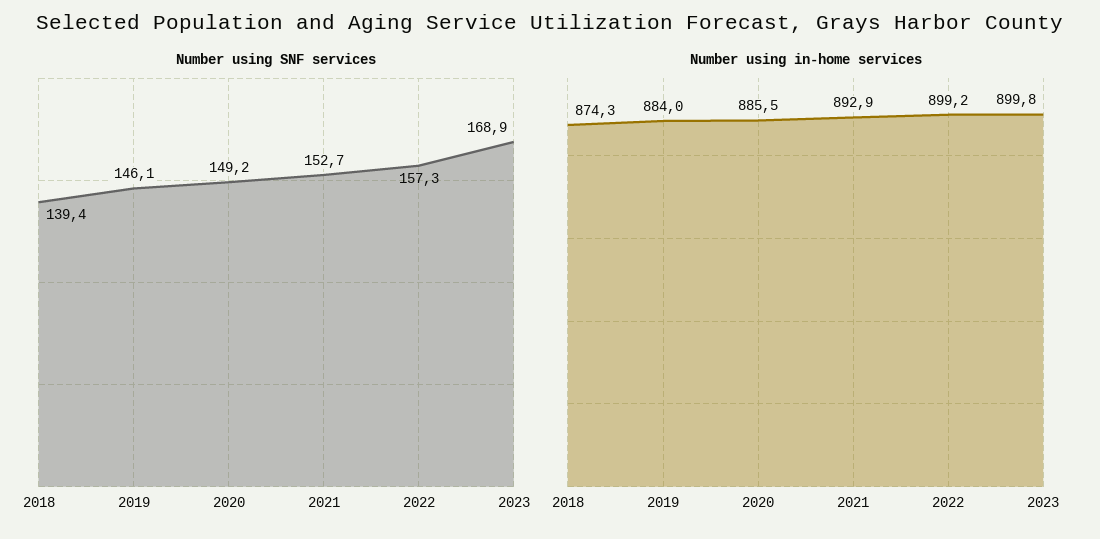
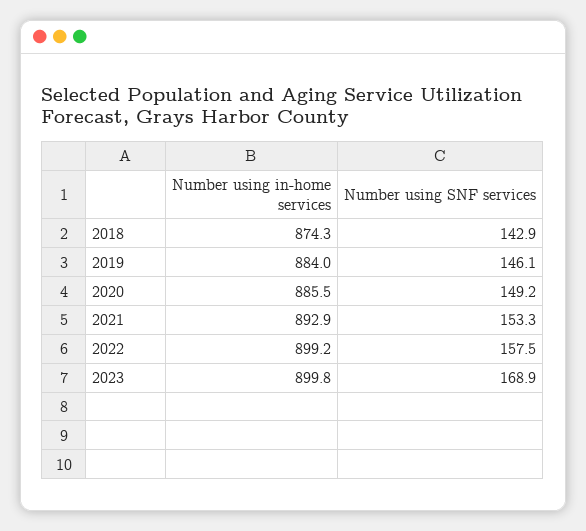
Number using SNF services, 2018: 139.4 -> 142.9
Number using SNF services, 2021: 152.7 -> 153.3
Number using SNF services, 2022: 157.3 -> 157.5

